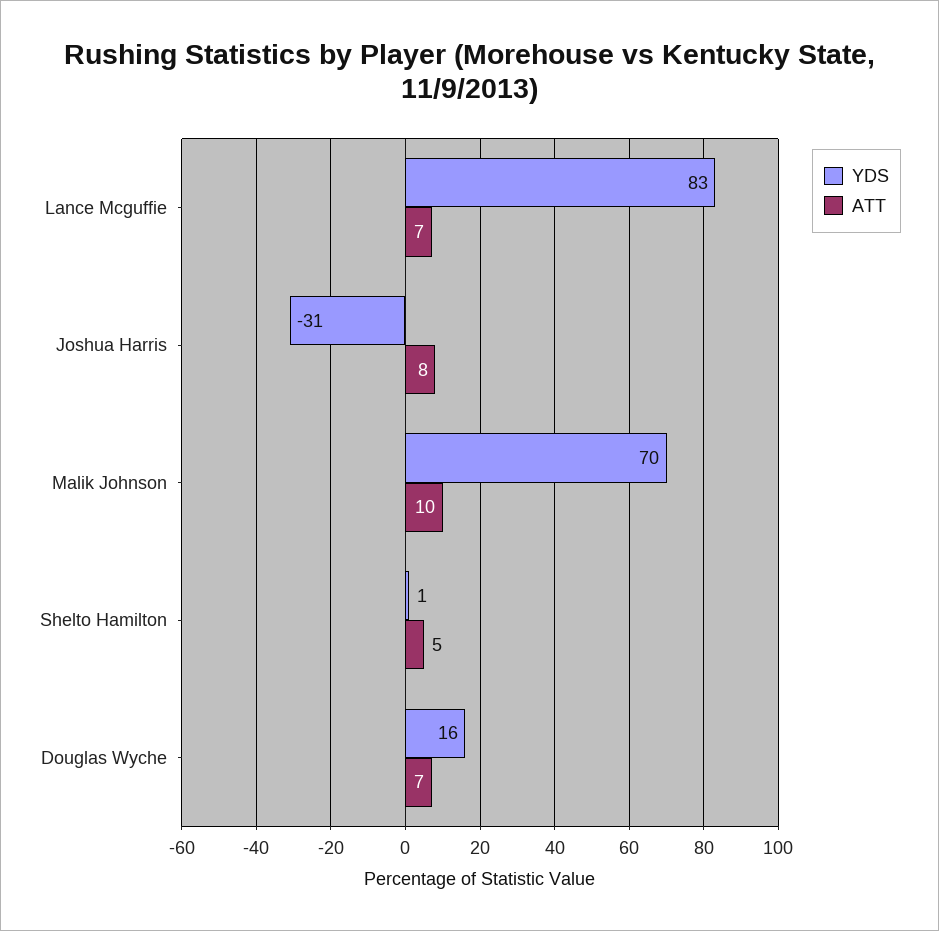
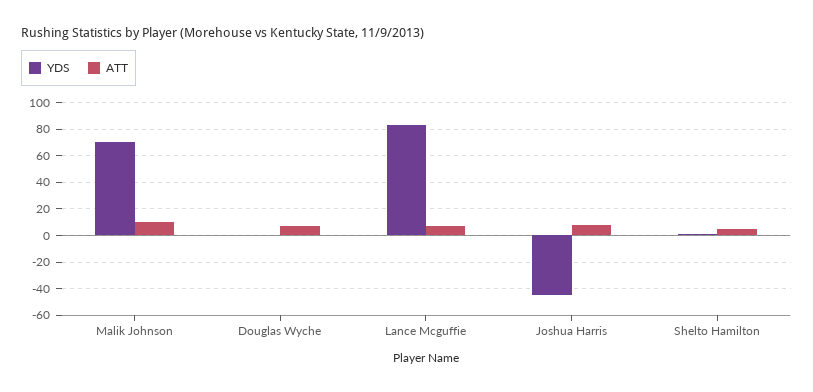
YDS, Joshua Harris: -31 -> -45
YDS, Douglas Wyche: 16 -> 0

